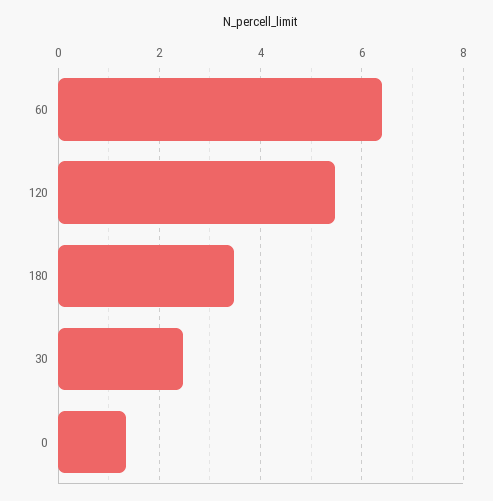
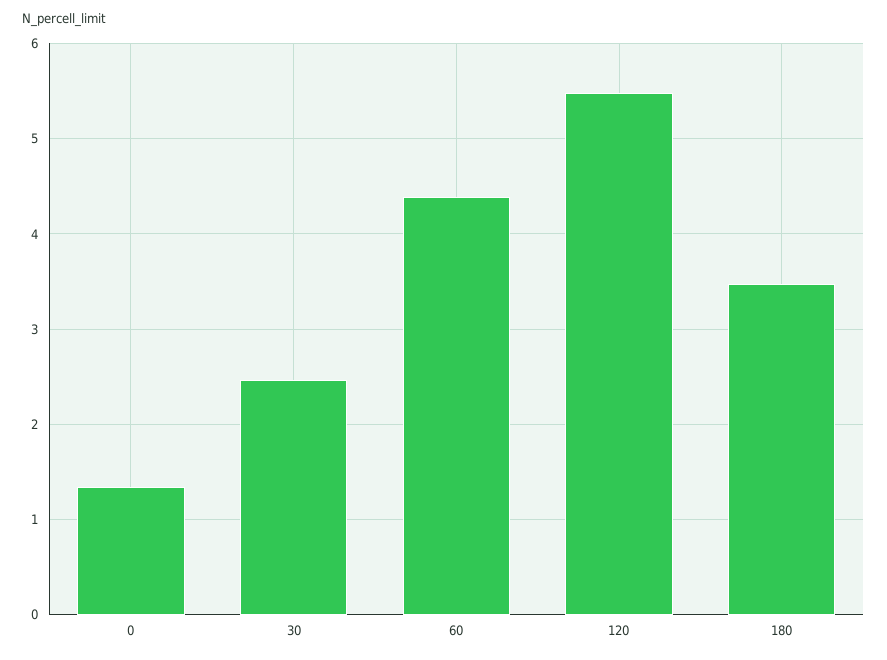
60: 6.4 -> 4.4

